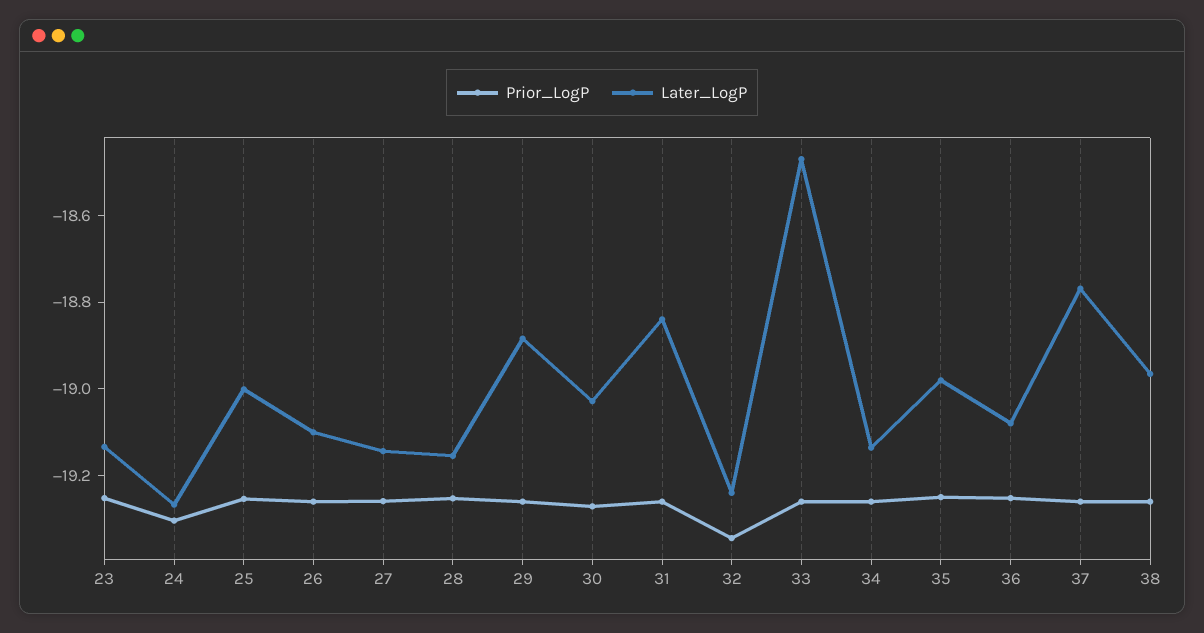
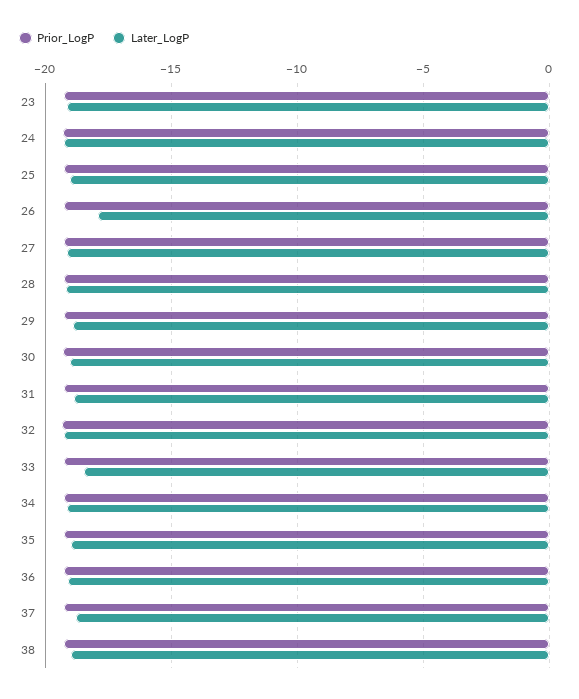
Later_LogP, 26: -19.1 -> -18

